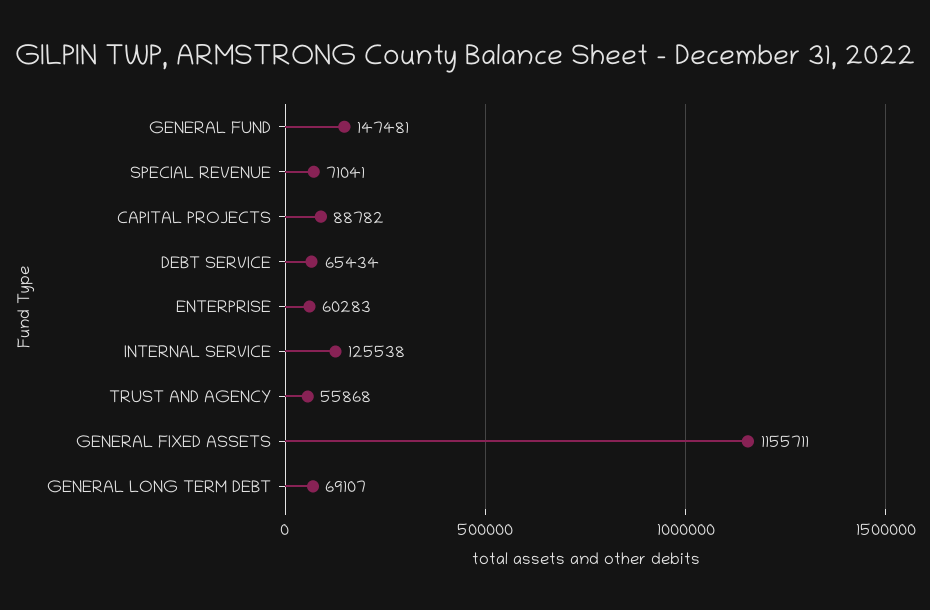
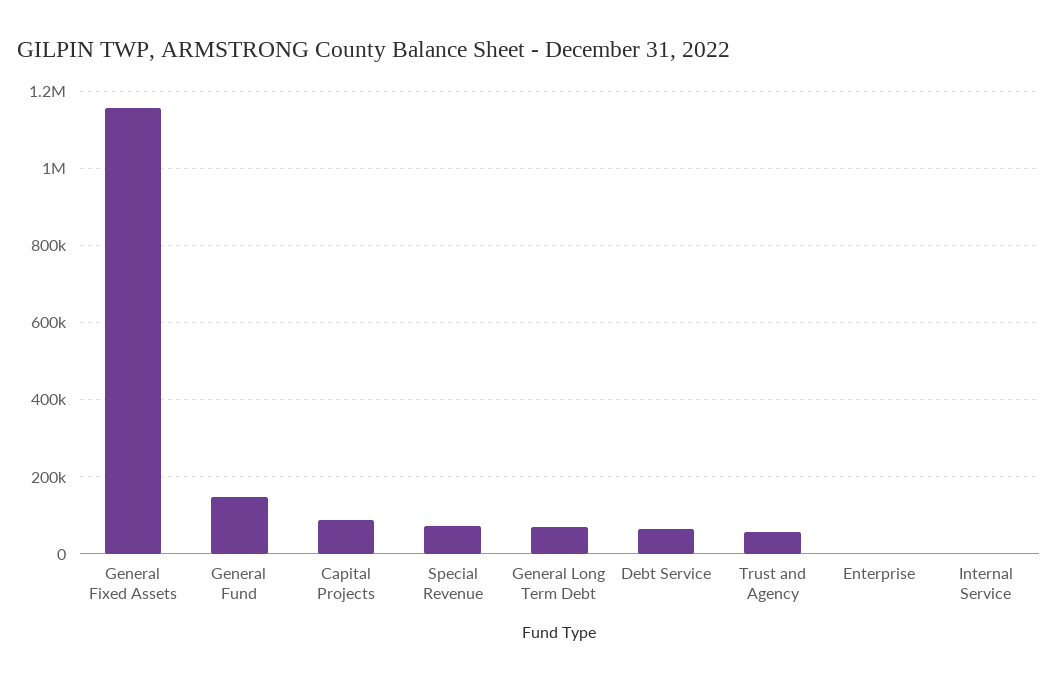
ENTERPRISE: 60283 -> 0
INTERNAL SERVICE: 125538 -> 0

